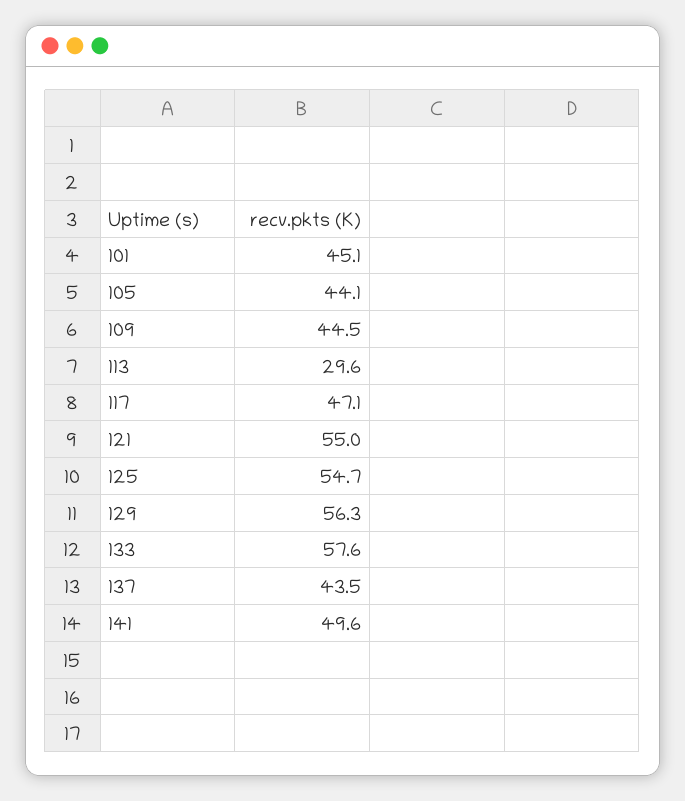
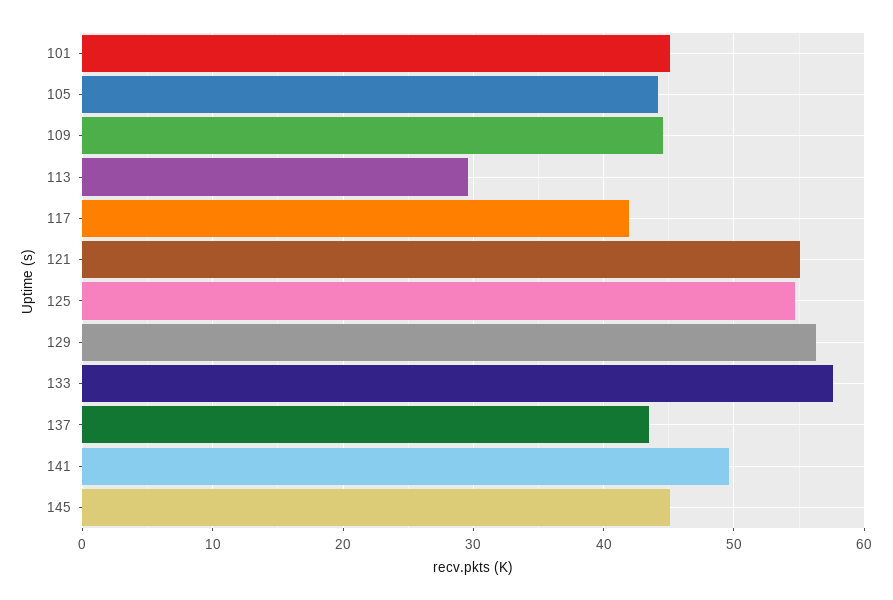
117: 47.1 -> 42
145: none -> 45

